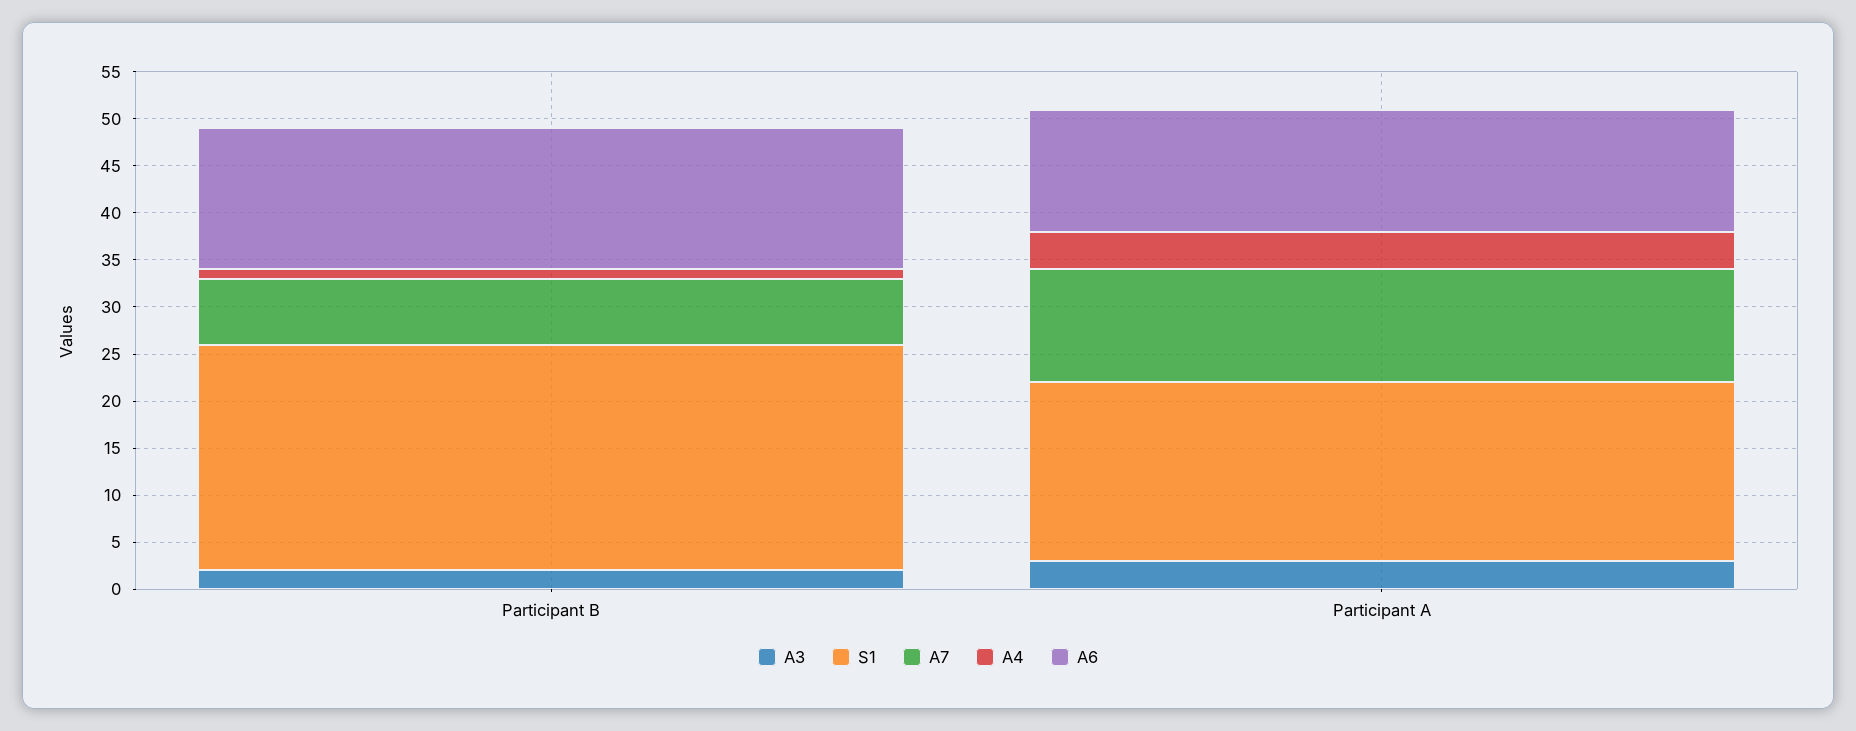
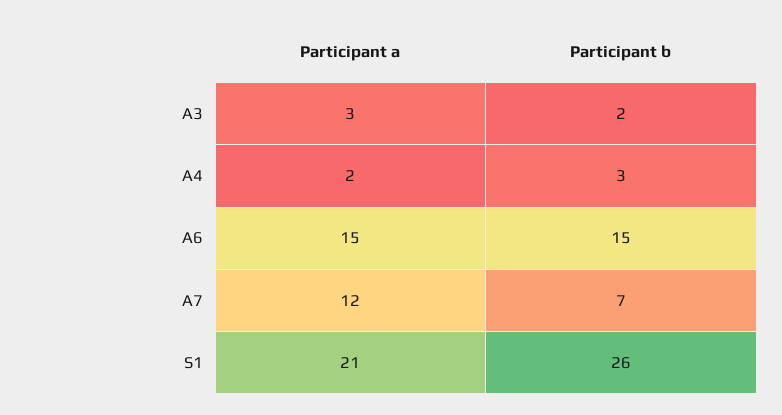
S1, Participant B: 24 -> 26
A4, Participant B: 1 -> 3
S1, Participant A: 19 -> 21
A4, Participant A: 4 -> 2
A6, Participant A: 13 -> 15

